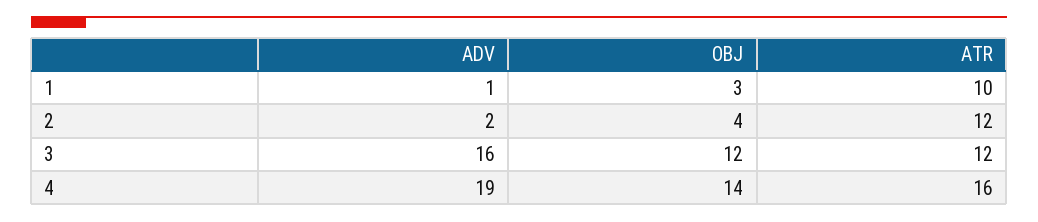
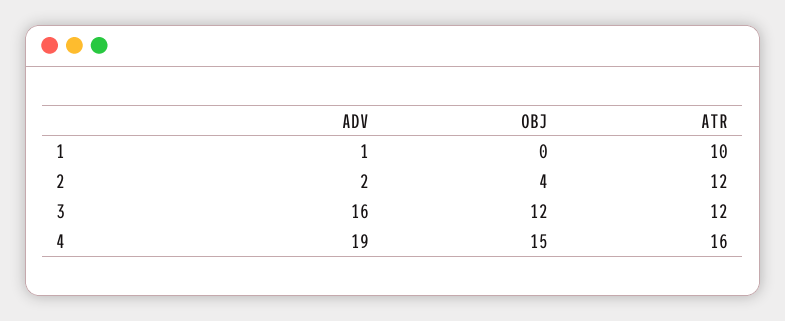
OBJ, 1: 3 -> 0
OBJ, 4: 14 -> 15

